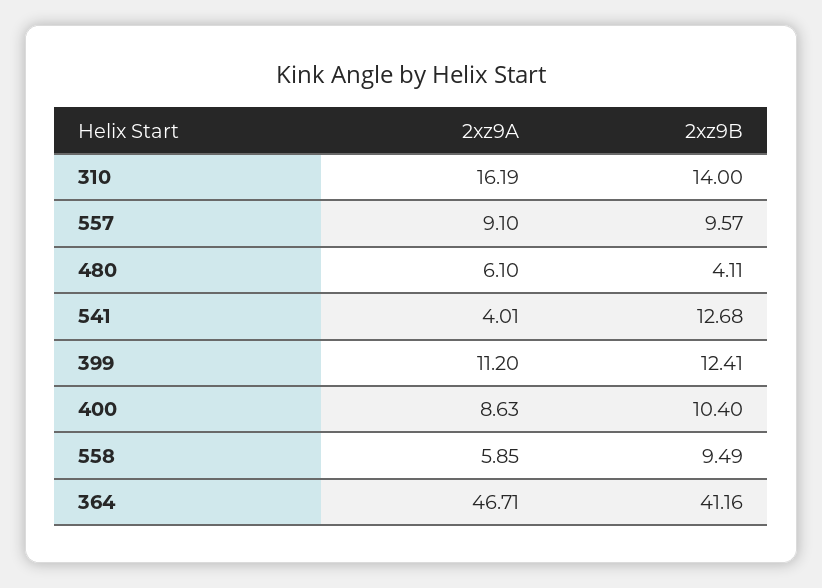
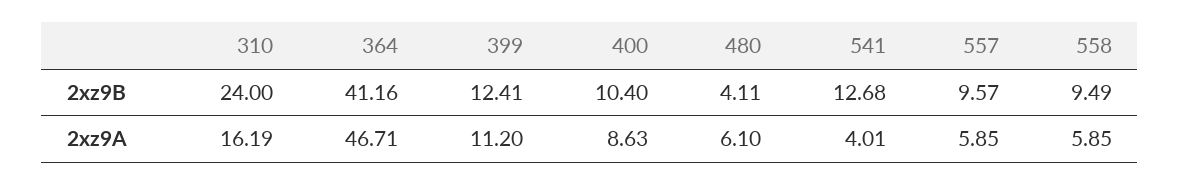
2xz9B, 310: 14 -> 24
2xz9A, 557: 9.1 -> 5.85

